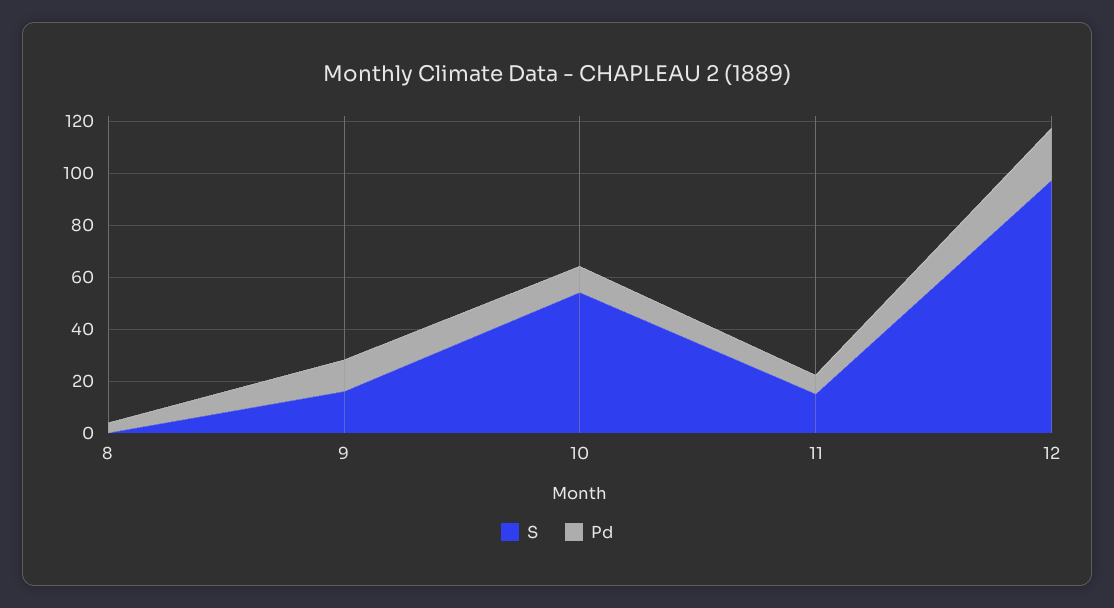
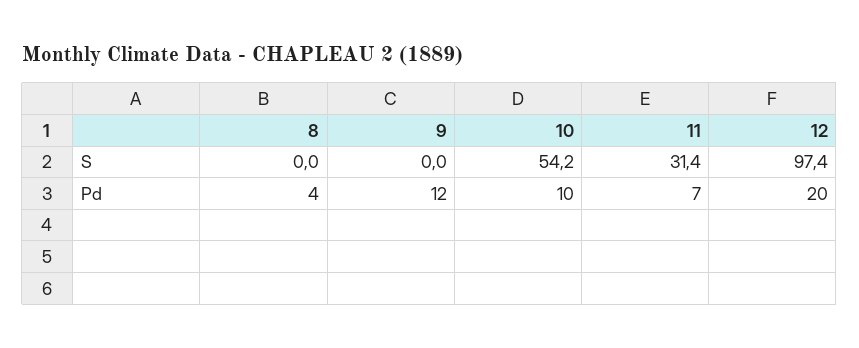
S, 9: 15 -> 0
S, 11: 15 -> 31.4

